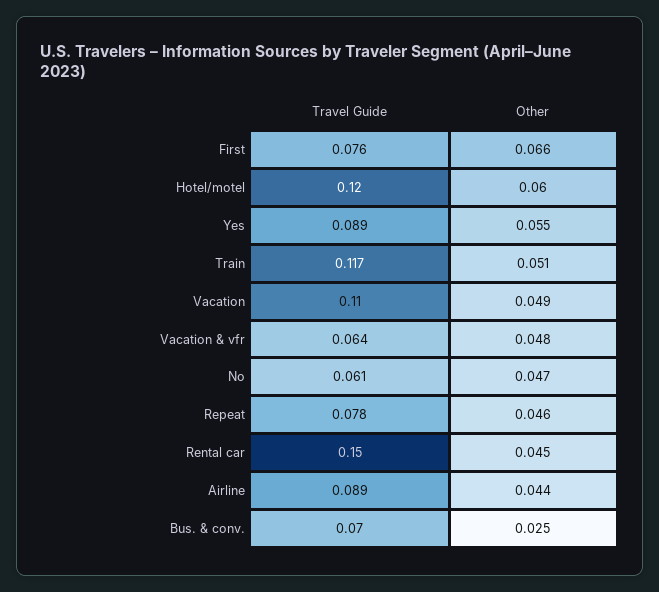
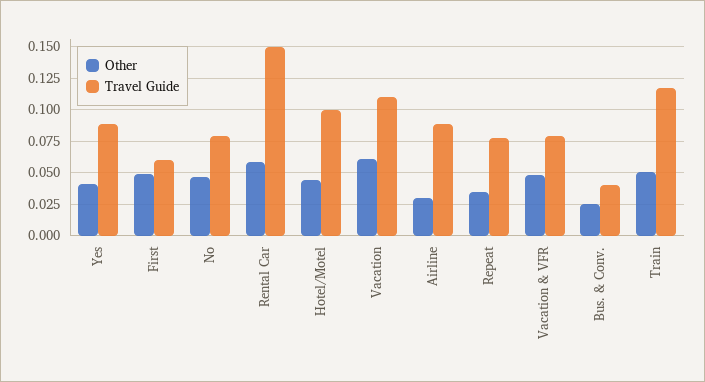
Travel Guide, First: 0.076 -> 0.06
Other, First: 0.066 -> 0.05
Travel Guide, Hotel/motel: 0.12 -> 0.1
Other, Hotel/motel: 0.06 -> 0.045
Other, Yes: 0.055 -> 0.04
Other, Vacation: 0.049 -> 0.06
Travel Guide, Vacation & vfr: 0.064 -> 0.08
Travel Guide, No: 0.061 -> 0.08
Other, Repeat: 0.046 -> 0.035
Other, Rental car: 0.045 -> 0.06
Other, Airline: 0.044 -> 0.03
Travel Guide, Bus. & conv.: 0.07 -> 0.04

